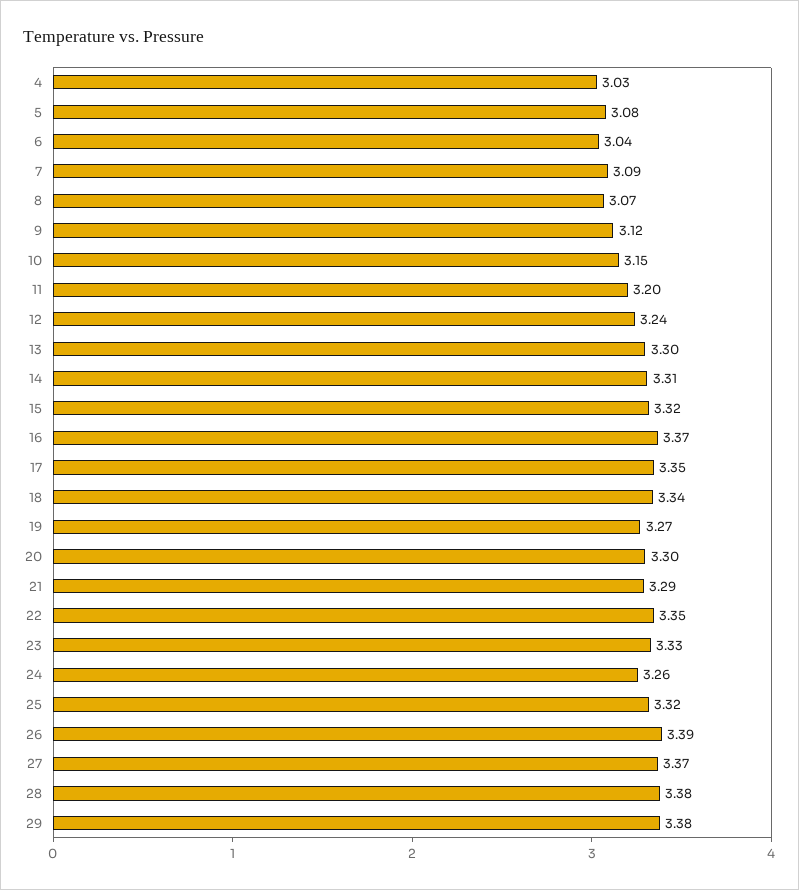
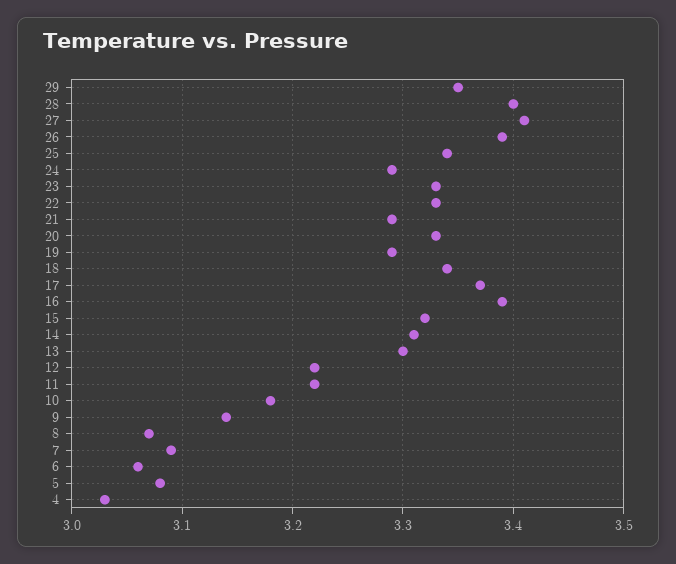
6: 3.04 -> 3.06
9: 3.12 -> 3.14
10: 3.15 -> 3.18
11: 3.2 -> 3.22
12: 3.24 -> 3.22
16: 3.37 -> 3.39
17: 3.35 -> 3.37
19: 3.27 -> 3.29
20: 3.3 -> 3.33
22: 3.35 -> 3.33
24: 3.26 -> 3.29
25: 3.32 -> 3.34
27: 3.37 -> 3.41
28: 3.38 -> 3.4
29: 3.38 -> 3.35

